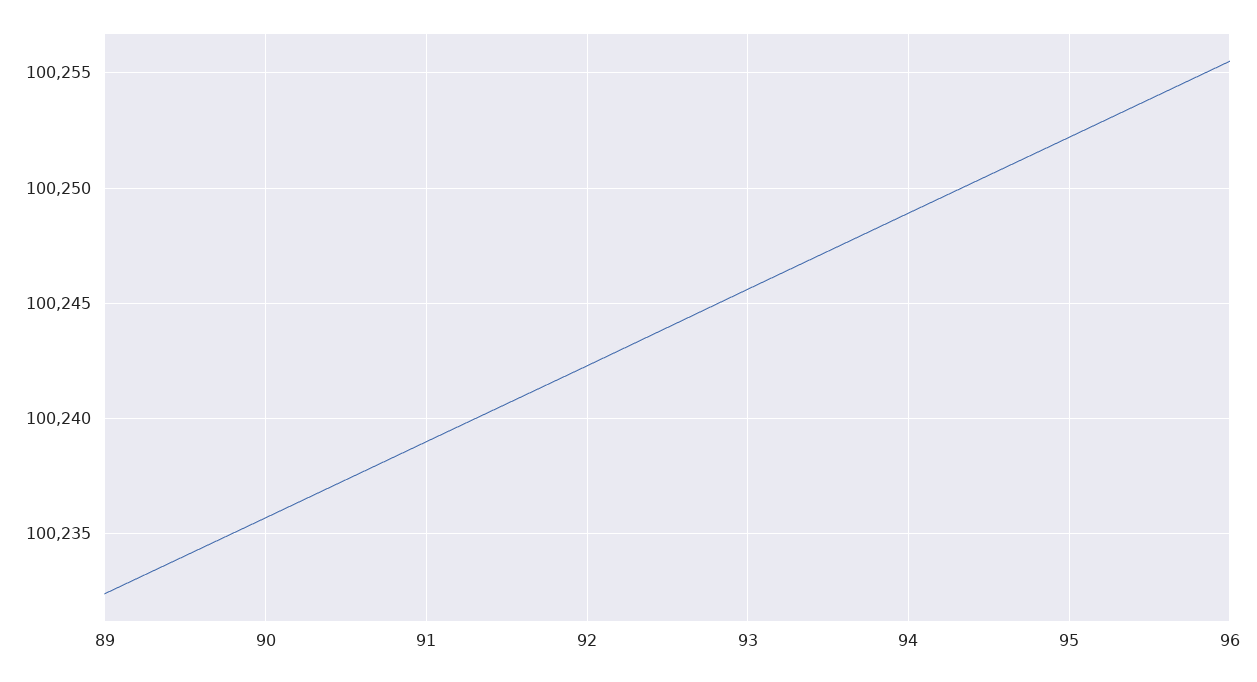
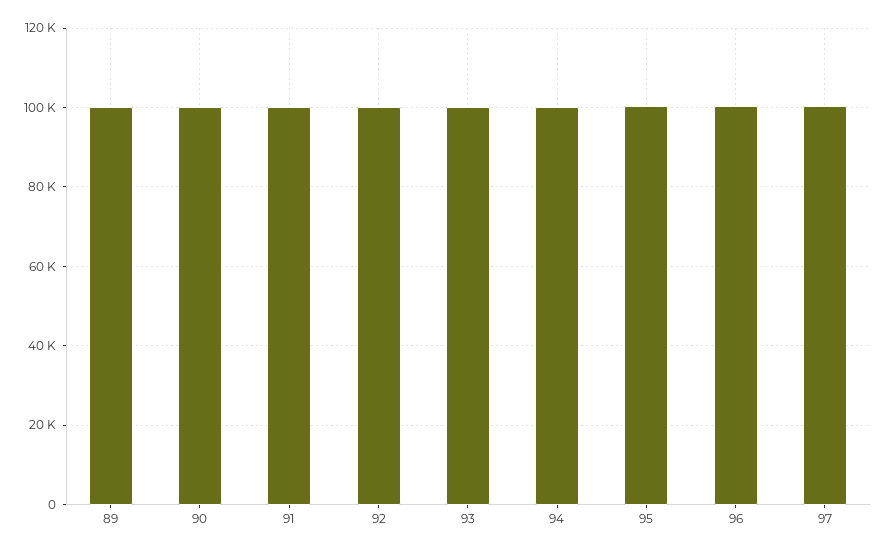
97: none -> 100000

